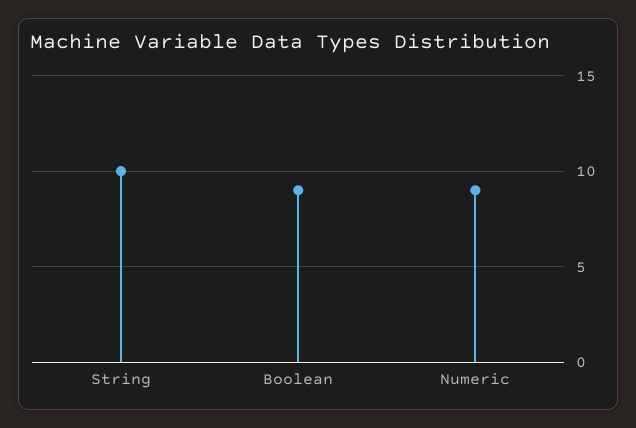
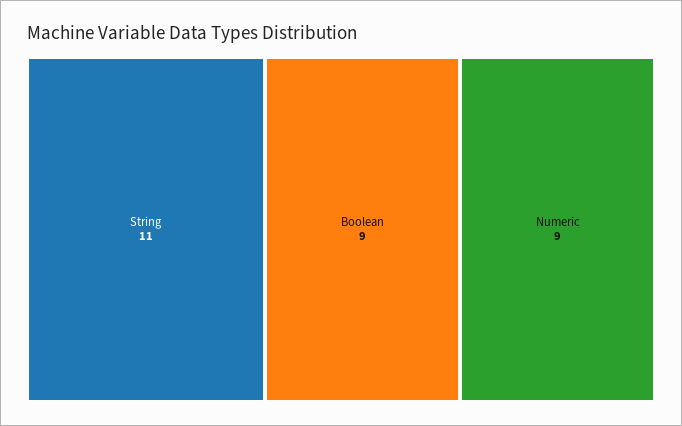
String: 10 -> 11

